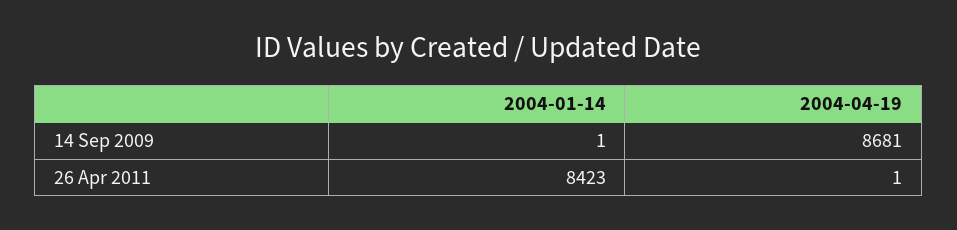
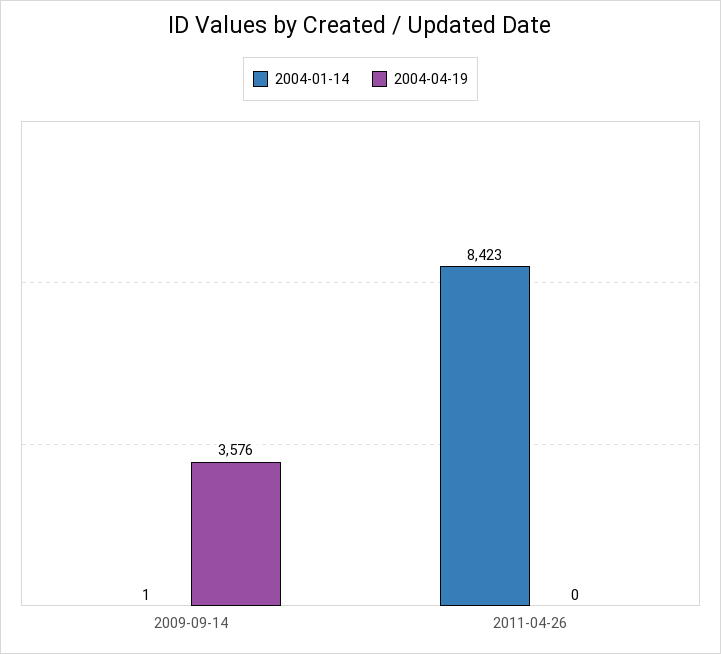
2004-04-19, 14 Sep 2009: 8681 -> 3576
2004-04-19, 26 Apr 2011: 1 -> 0

